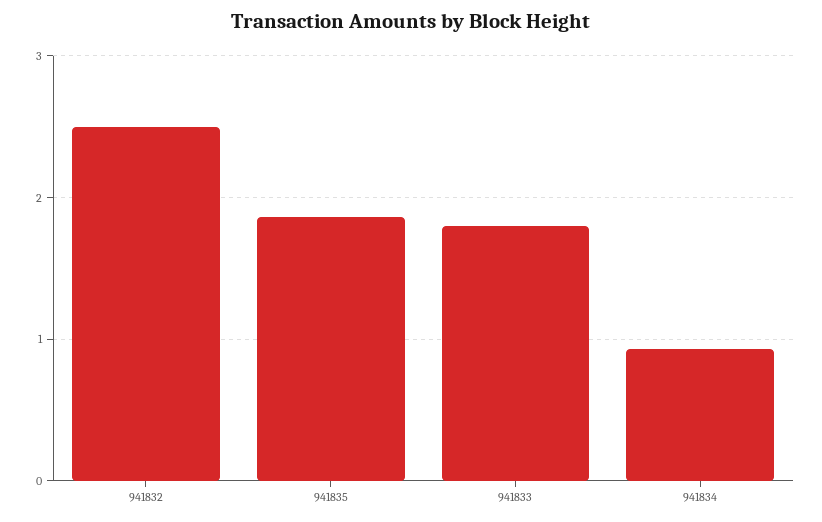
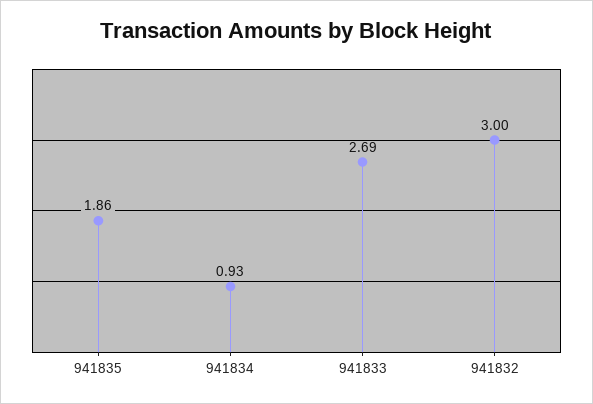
941832: 2.5 -> 3
941833: 1.8 -> 2.69

